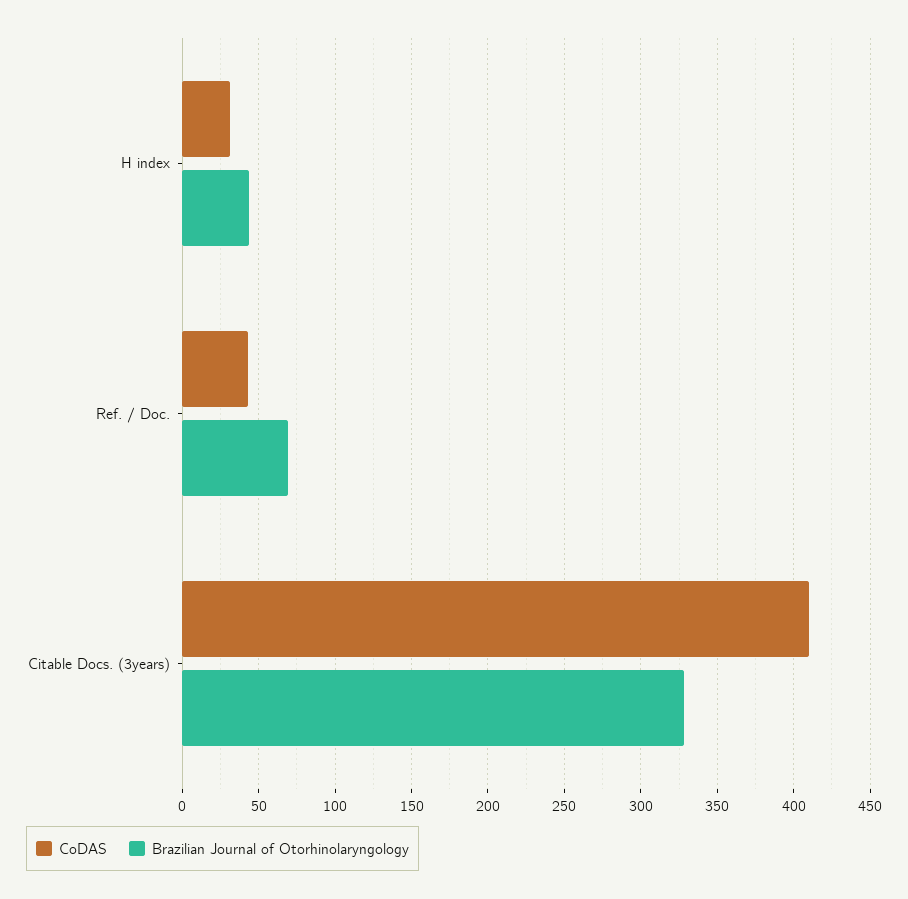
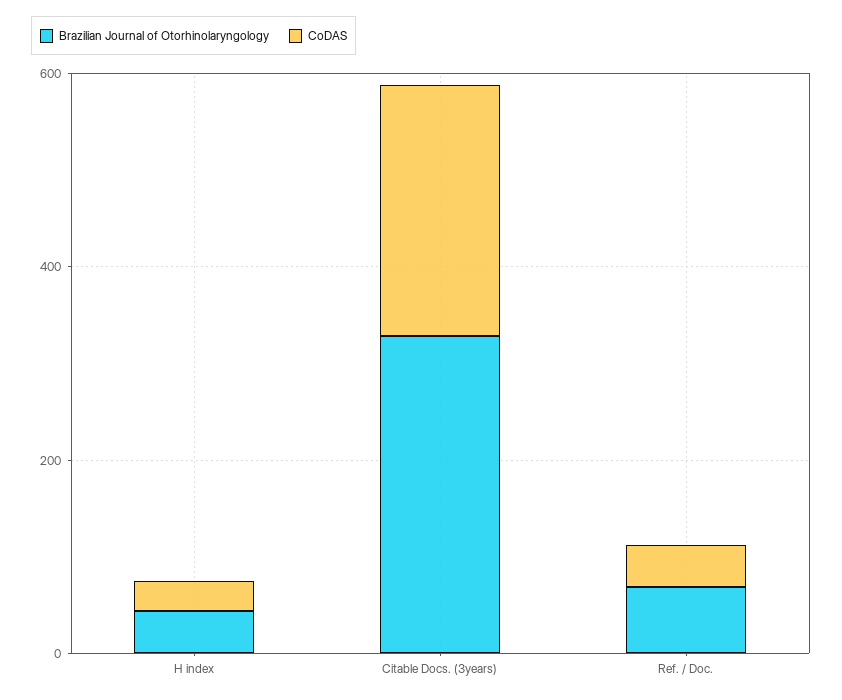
CoDAS, Citable Docs. (3years): 410 -> 250

